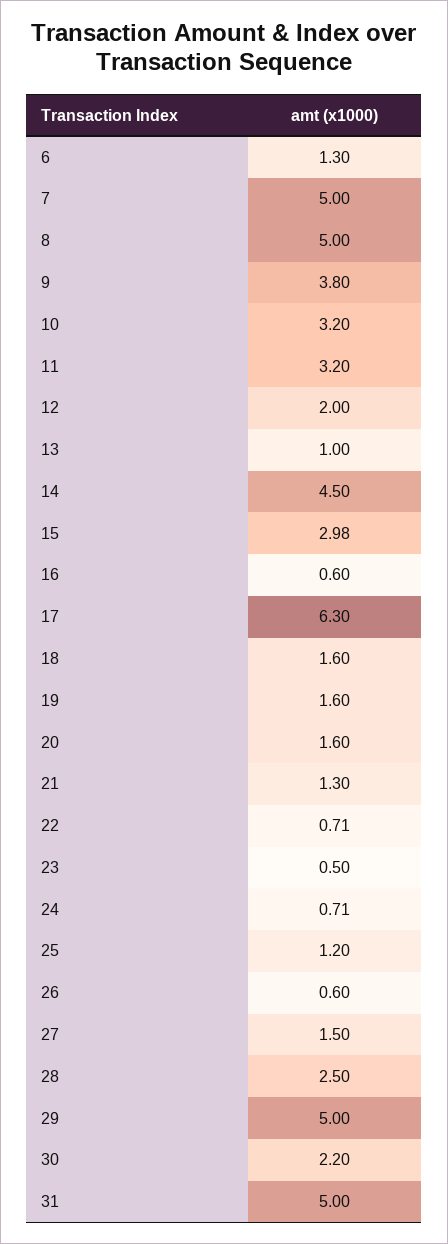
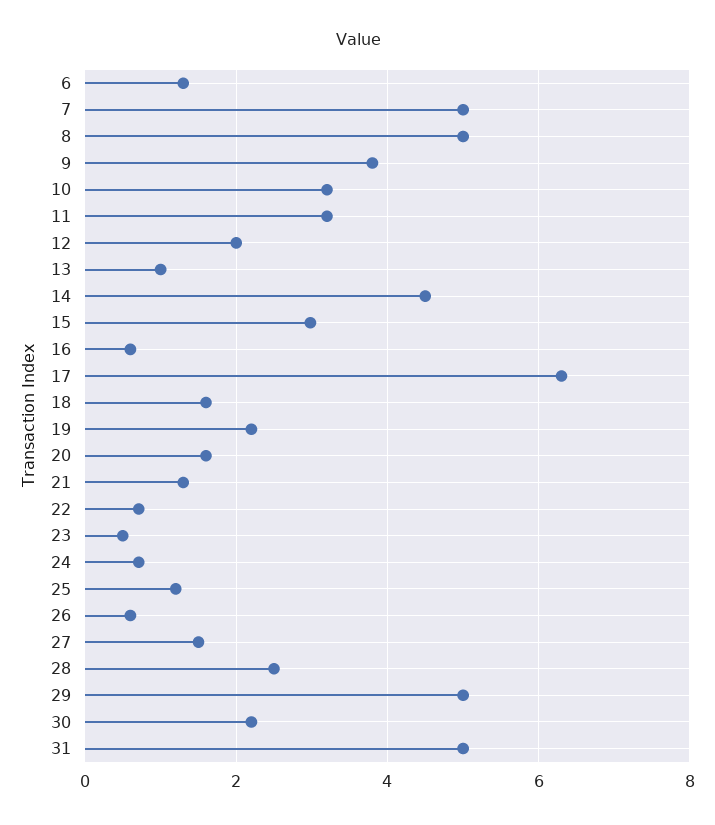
19: 1.6 -> 2.2

